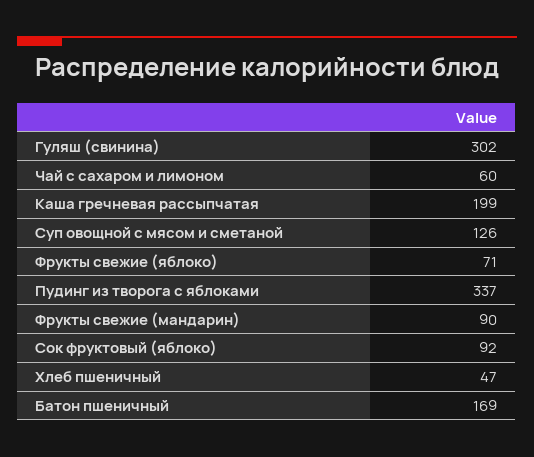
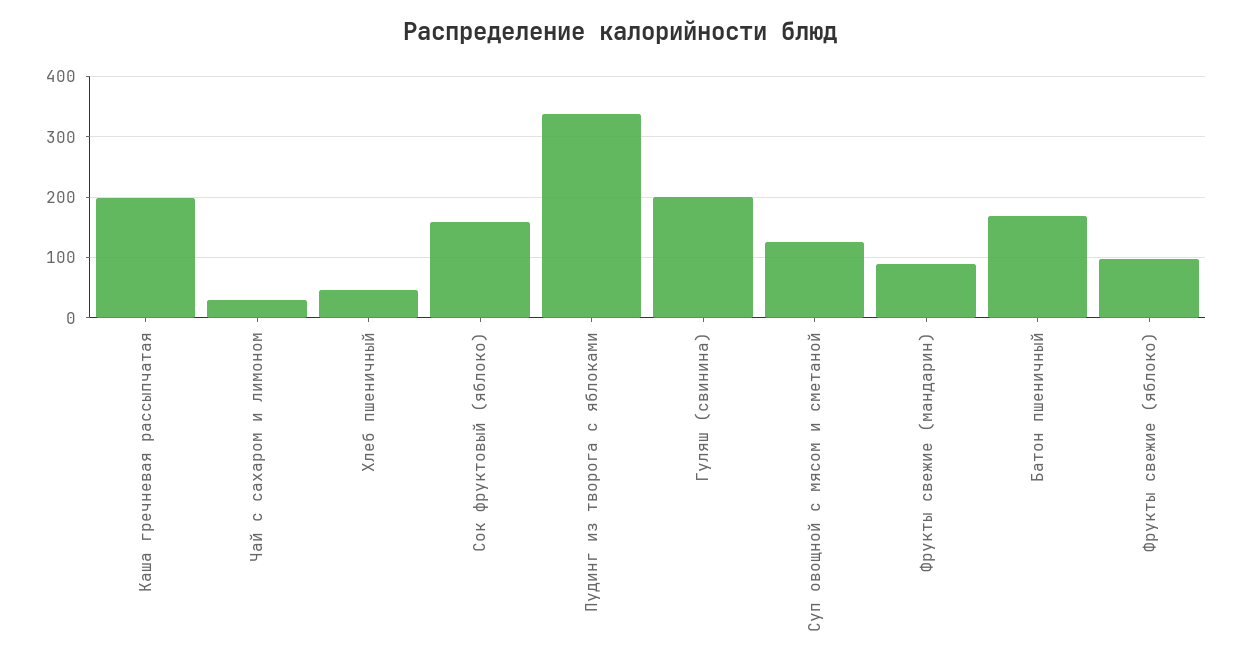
Гуляш (свинина): 302 -> 200
Чай с сахаром и лимоном: 60 -> 30
Фрукты свежие (яблоко): 71 -> 100
Сок фруктовый (яблоко): 92 -> 160

